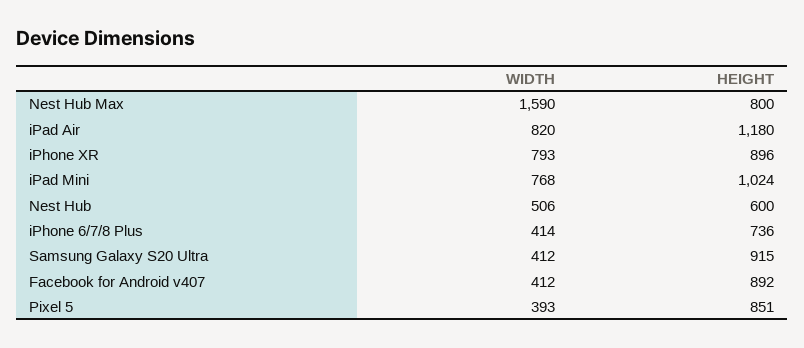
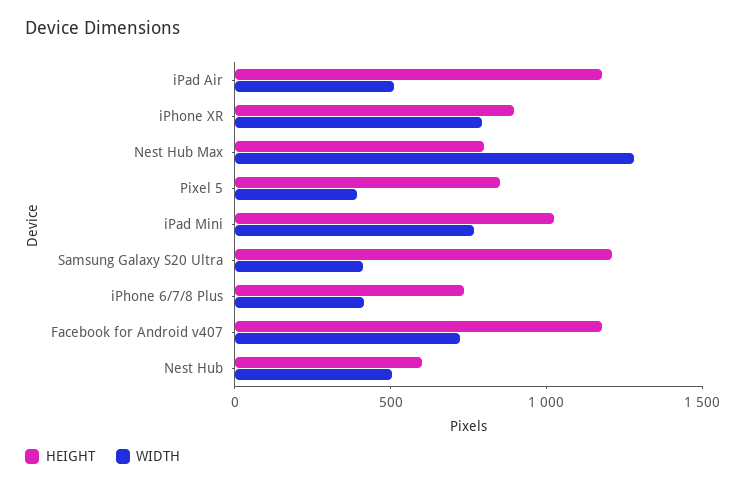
WIDTH, Nest Hub Max: 1590 -> 1300
WIDTH, iPad Air: 820 -> 500
HEIGHT, Samsung Galaxy S20 Ultra: 915 -> 1200
WIDTH, Facebook for Android v407: 412 -> 700
HEIGHT, Facebook for Android v407: 892 -> 1200

